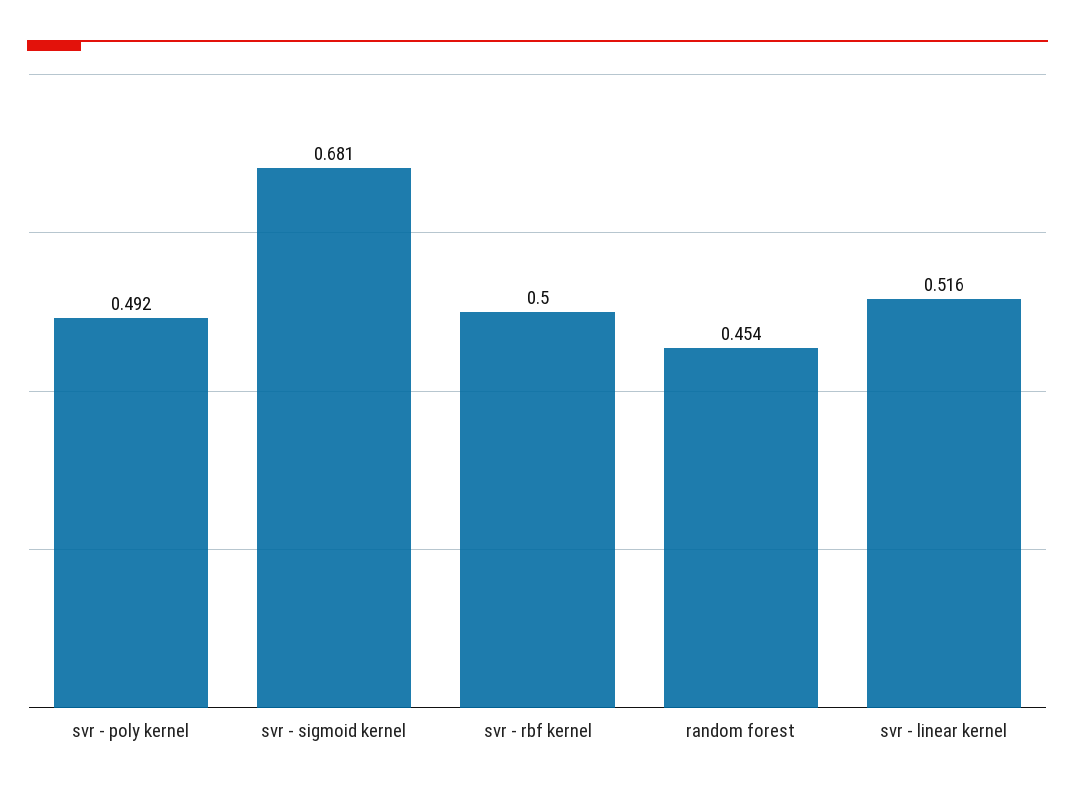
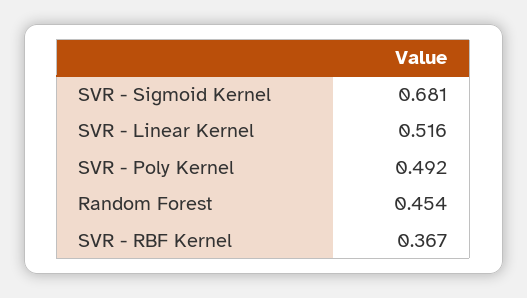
svr - rbf kernel: 0.5 -> 0.367

